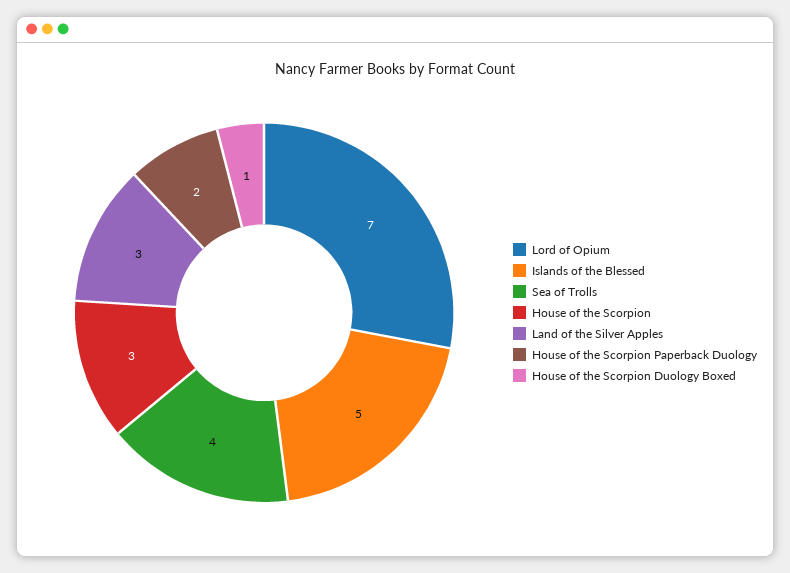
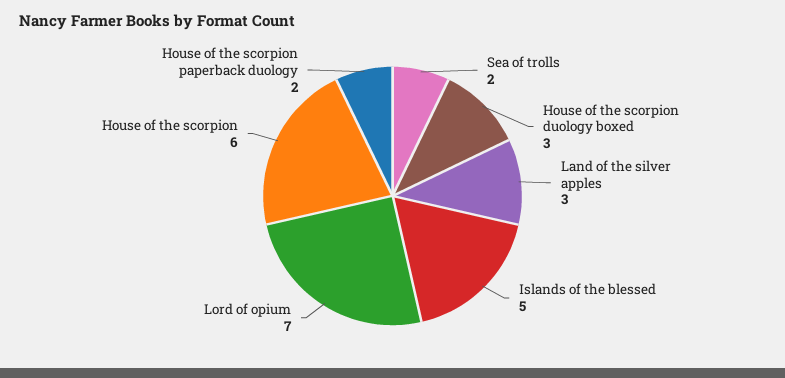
Sea of Trolls: 4 -> 2
House of the Scorpion: 3 -> 6
House of the Scorpion Duology Boxed: 1 -> 3

